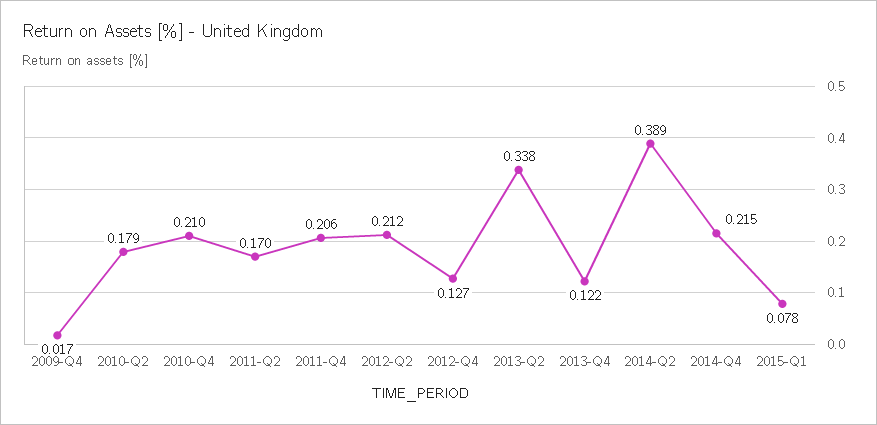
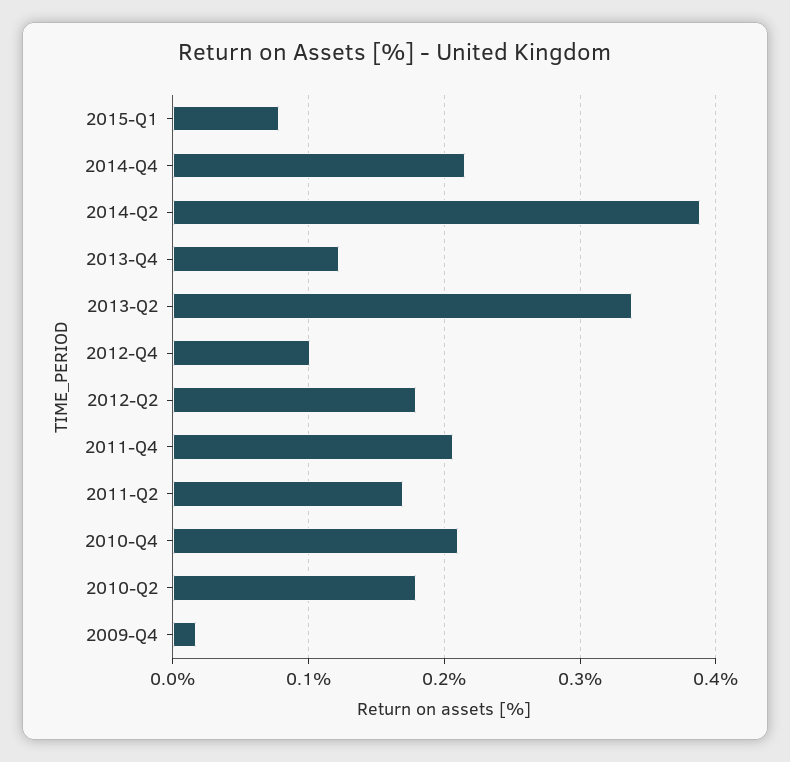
2012-Q2: 0.212 -> 0.18
2012-Q4: 0.127 -> 0.1

